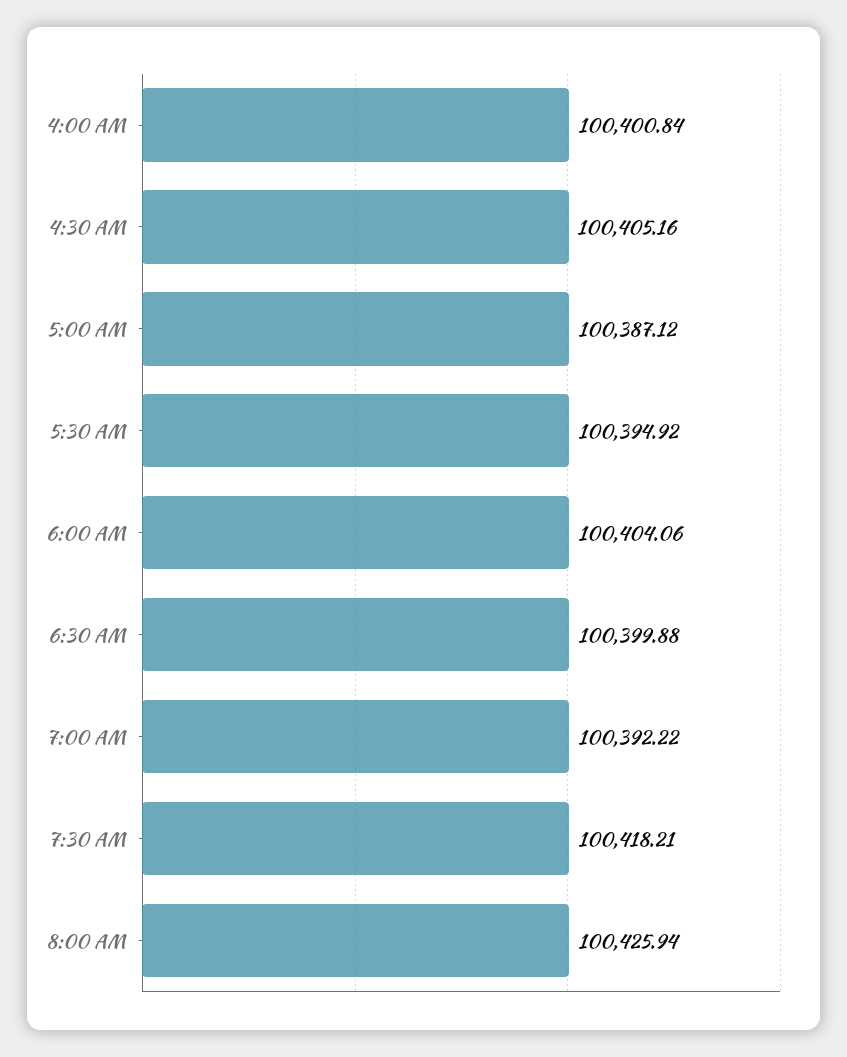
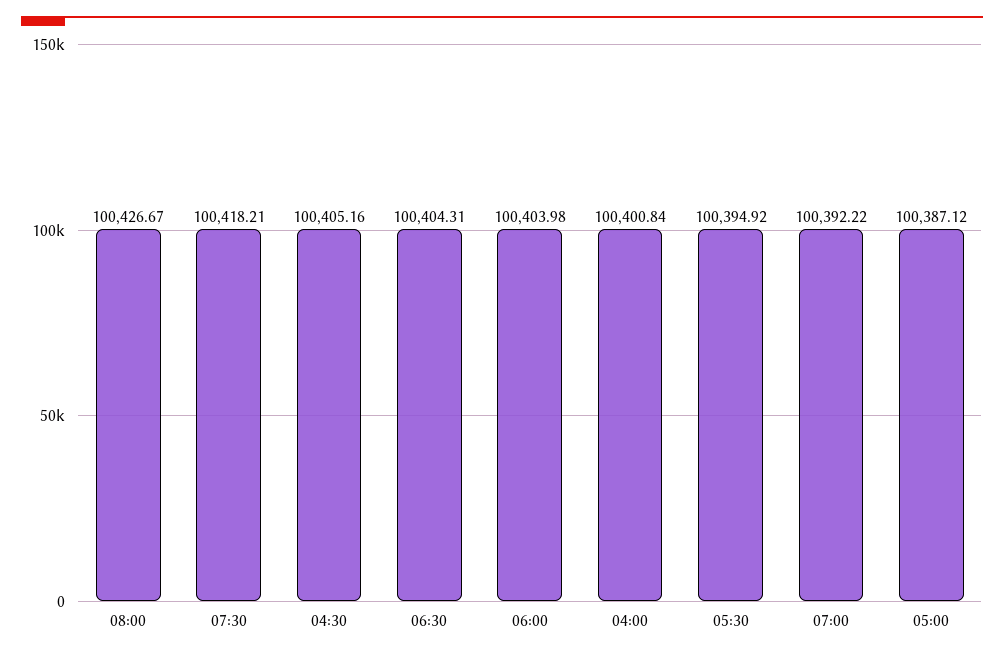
6:00 AM: 100404.06 -> 100403.98
6:30 AM: 100399.88 -> 100404.31
8:00 AM: 100425.94 -> 100426.67

